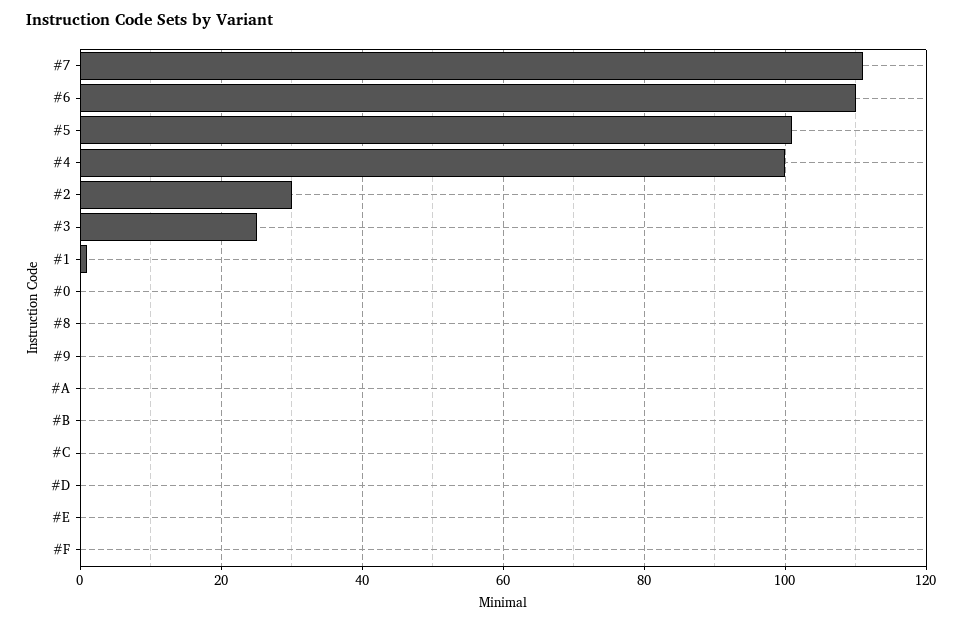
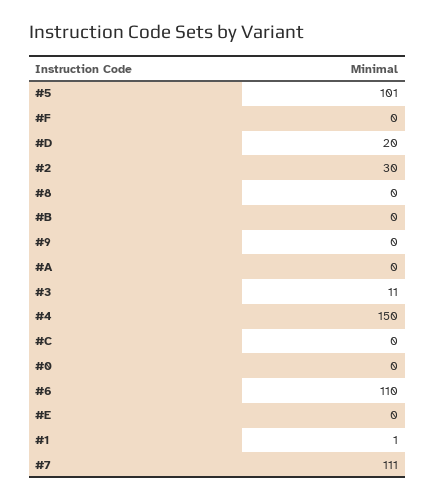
#4: 100 -> 150
#3: 25 -> 11
#D: 0 -> 20

